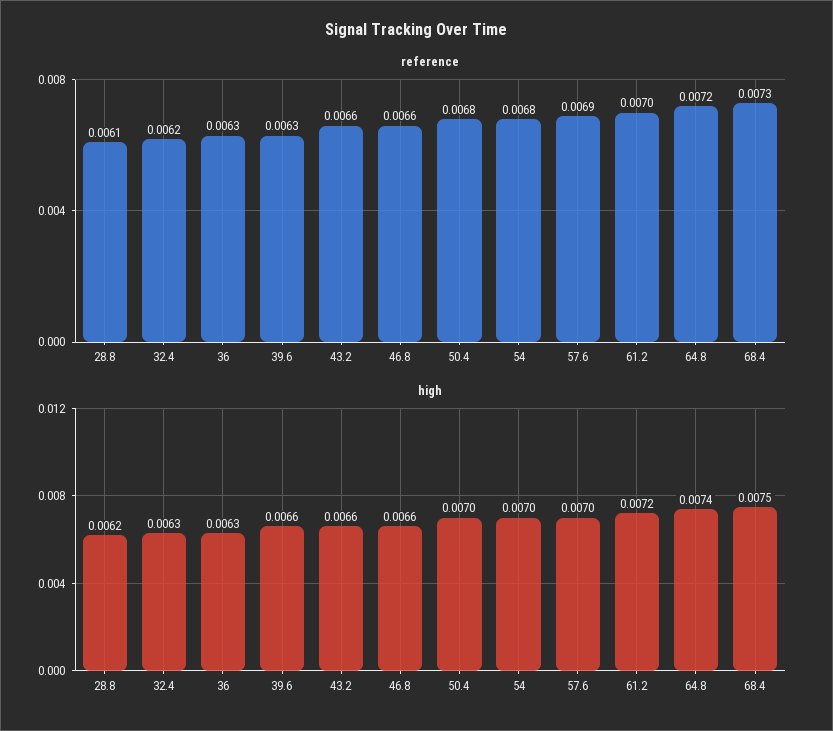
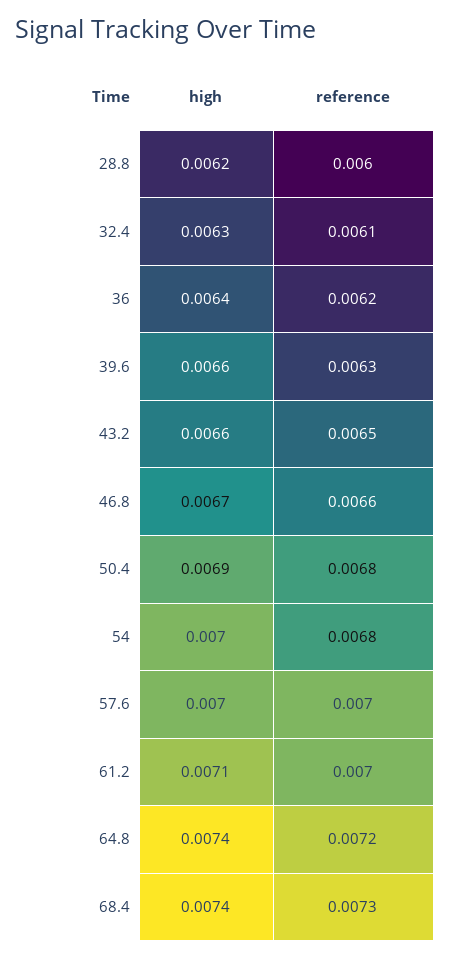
reference, 28.8: 0.0061 -> 0.006
reference, 32.4: 0.0062 -> 0.0061
reference, 36: 0.0063 -> 0.0062
reference, 43.2: 0.0066 -> 0.0065
reference, 57.6: 0.0069 -> 0.007
high, 36: 0.0063 -> 0.0064
high, 46.8: 0.0066 -> 0.0067
high, 50.4: 0.007 -> 0.0069
high, 61.2: 0.0072 -> 0.0071
high, 68.4: 0.0075 -> 0.0074

